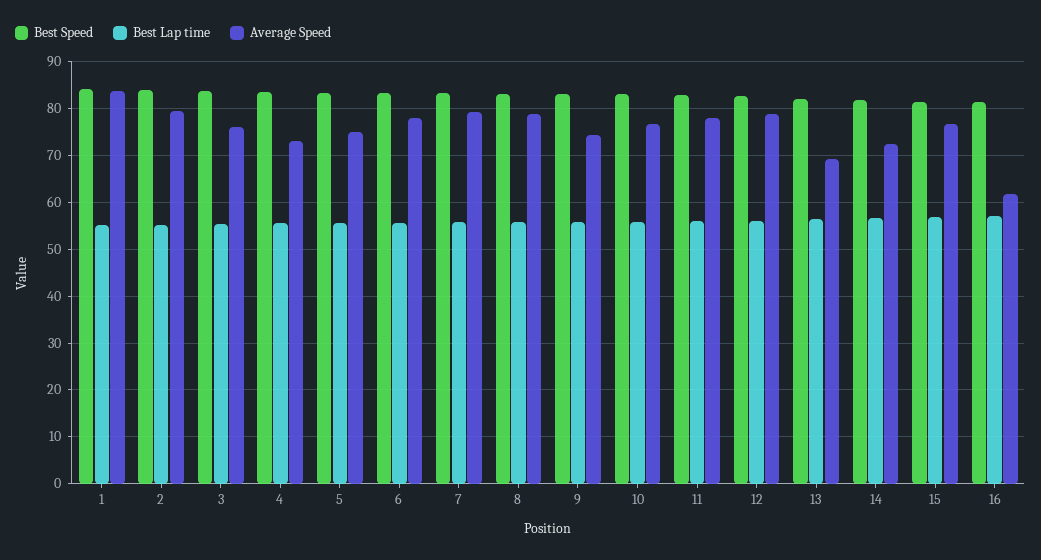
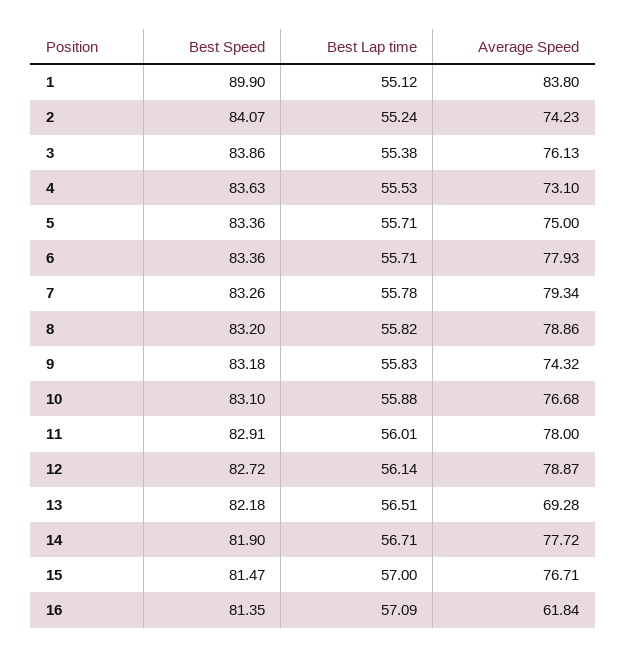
Best Speed, 1: 84 -> 89.9
Average Speed, 2: 80 -> 74.23
Average Speed, 14: 72 -> 77.72

